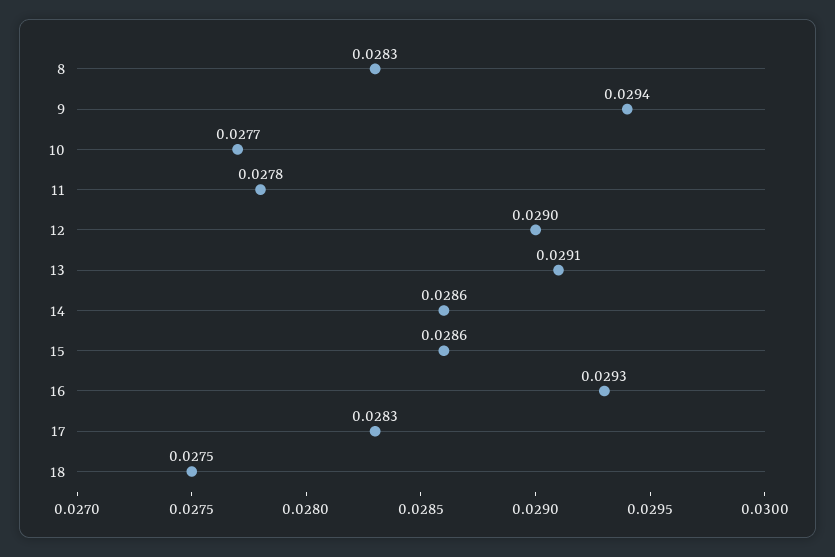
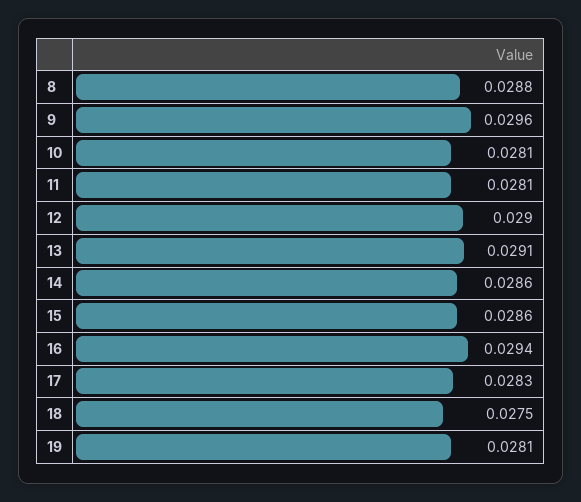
8: 0.0283 -> 0.0288
9: 0.0294 -> 0.0296
10: 0.0277 -> 0.0281
11: 0.0278 -> 0.0281
16: 0.0293 -> 0.0294
19: none -> 0.0281

